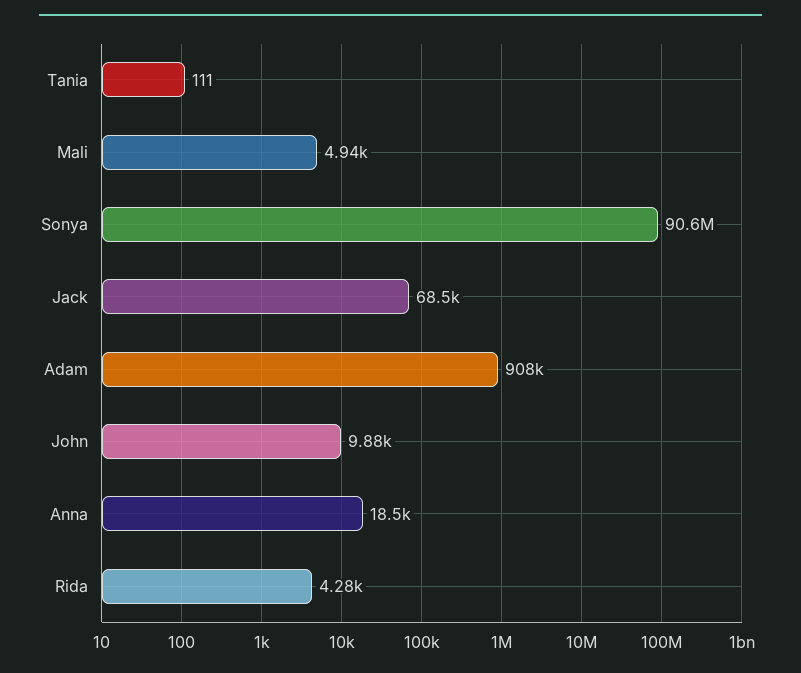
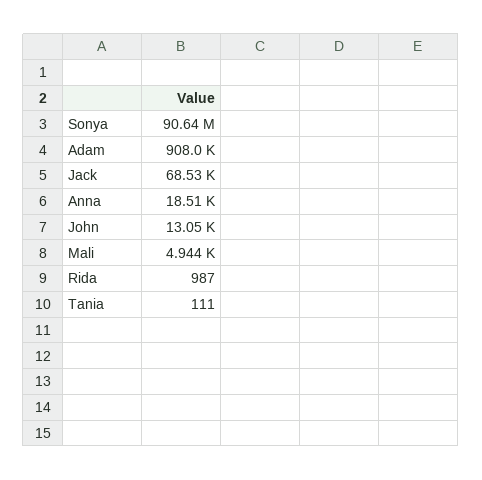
John: 9880 -> 13050
Rida: 4280 -> 987

